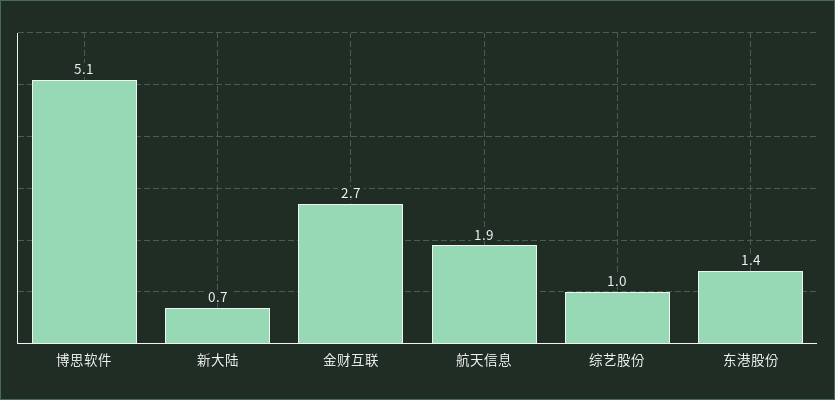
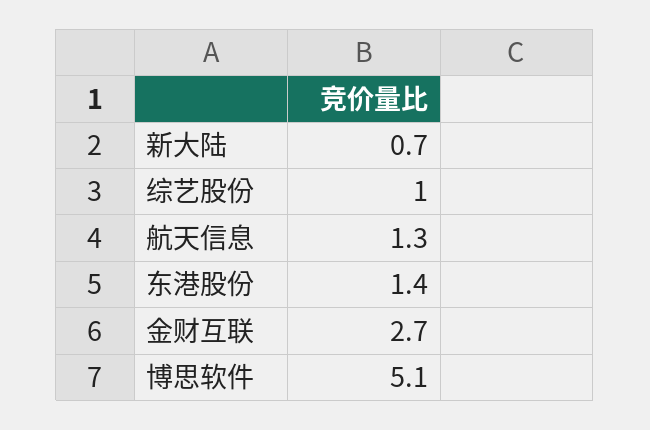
航天信息: 1.9 -> 1.3

